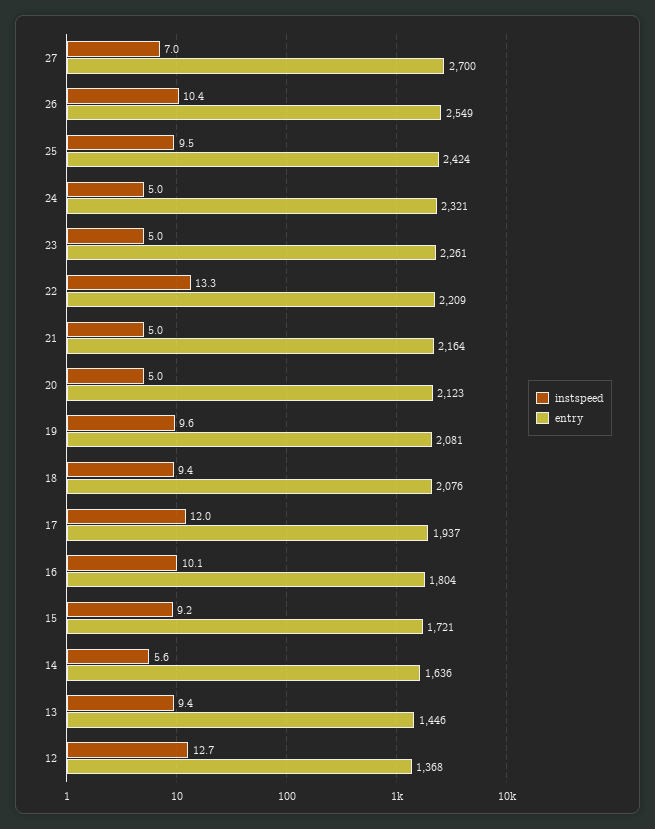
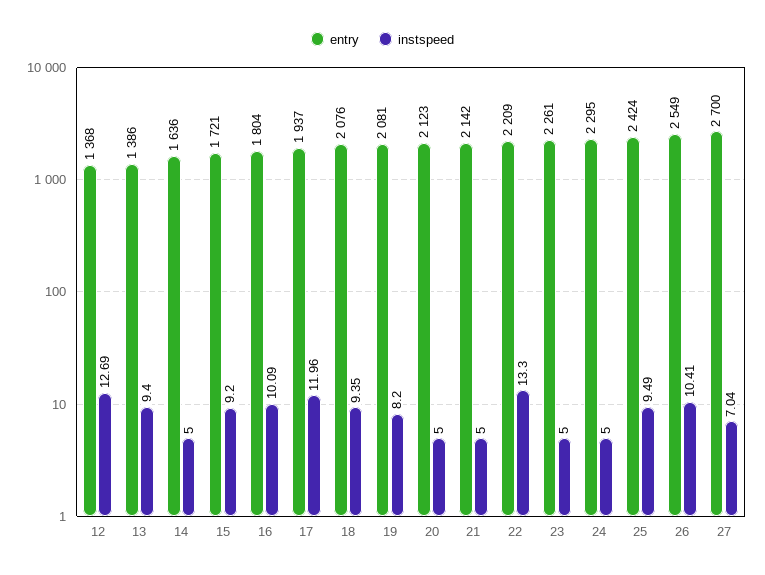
entry, 24: 2321 -> 2295
entry, 21: 2164 -> 2142
instspeed, 19: 9.6 -> 8.2
instspeed, 14: 5.6 -> 5
entry, 13: 1446 -> 1386

